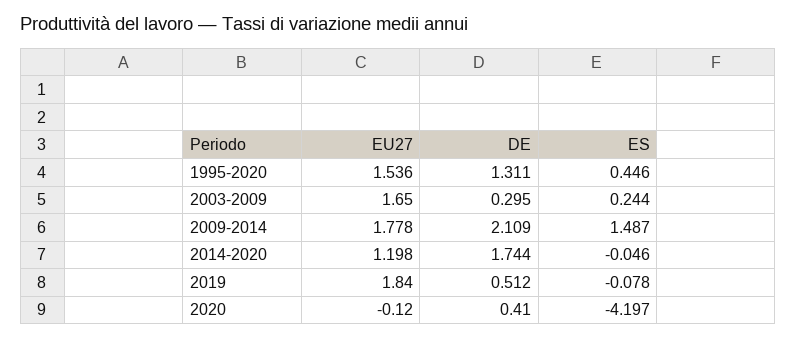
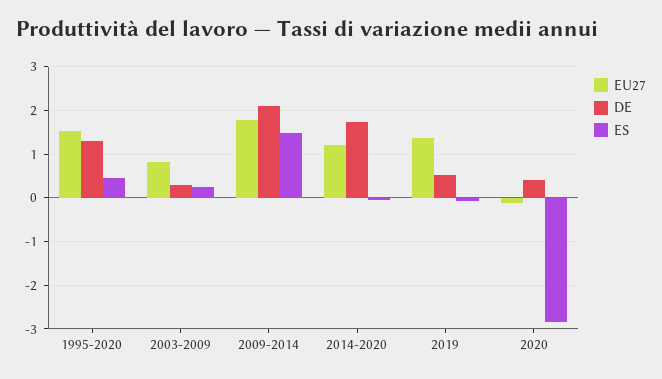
EU27, 2003-2009: 1.65 -> 0.8
EU27, 2019: 1.84 -> 1.4
ES, 2020: -4.197 -> -2.8

